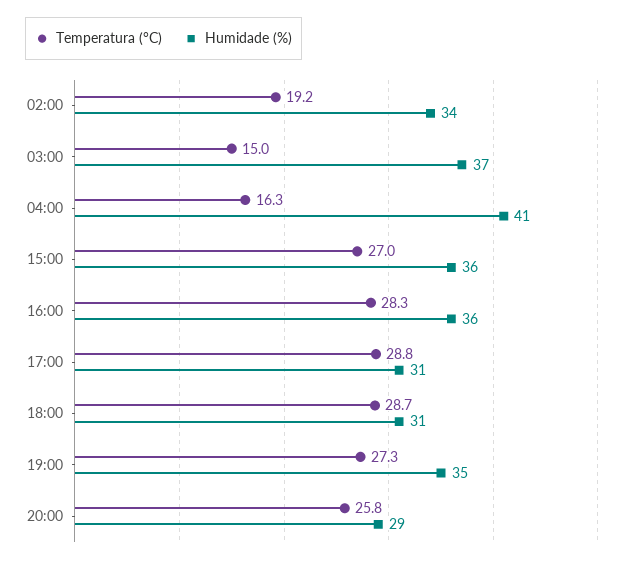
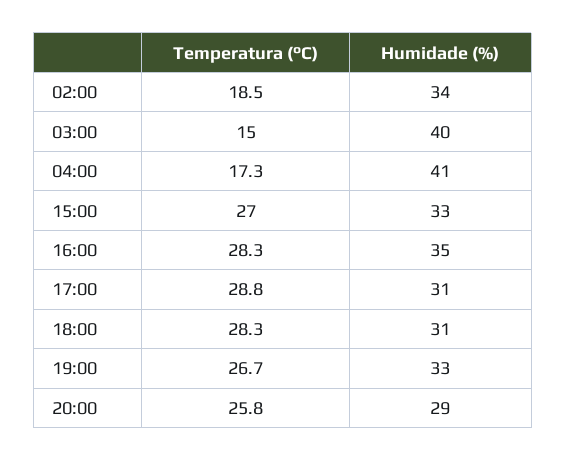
Temperatura (°C), 02:00: 19.2 -> 18.5
Humidade (%), 03:00: 37 -> 40
Temperatura (°C), 04:00: 16.3 -> 17.3
Humidade (%), 15:00: 36 -> 33
Humidade (%), 16:00: 36 -> 35
Temperatura (°C), 18:00: 28.7 -> 28.3
Temperatura (°C), 19:00: 27.3 -> 26.7
Humidade (%), 19:00: 35 -> 33

